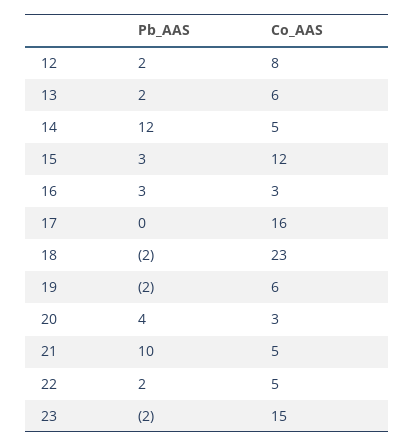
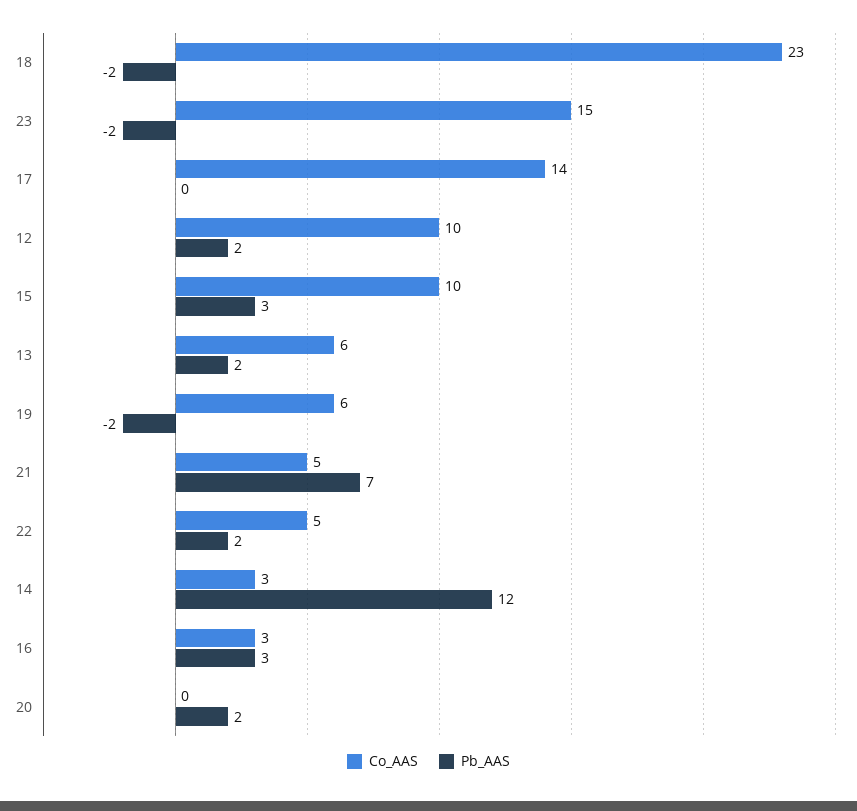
Co_AAS, 12: 8 -> 10
Co_AAS, 14: 5 -> 3
Co_AAS, 15: 12 -> 10
Co_AAS, 17: 16 -> 14
Pb_AAS, 20: 4 -> 2
Co_AAS, 20: 3 -> 0
Pb_AAS, 21: 10 -> 7

